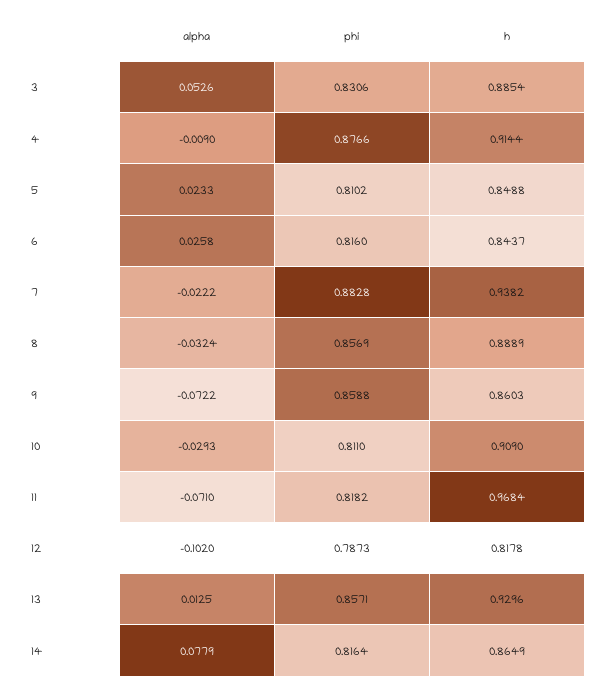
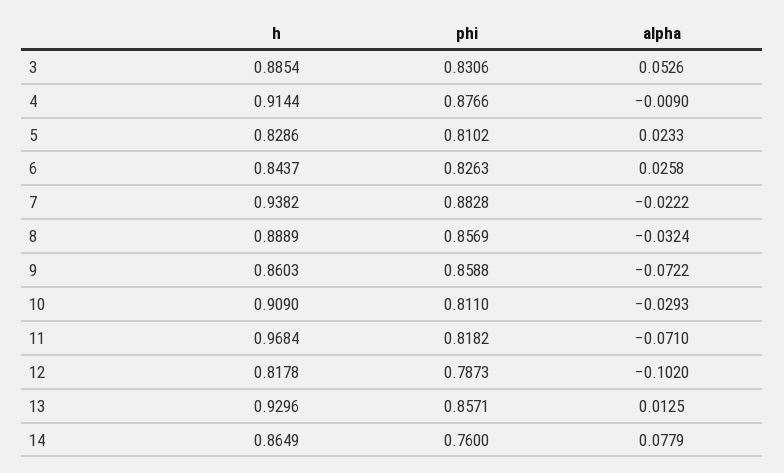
h, 5: 0.8488 -> 0.8286
phi, 6: 0.816 -> 0.8263
phi, 14: 0.8164 -> 0.76

